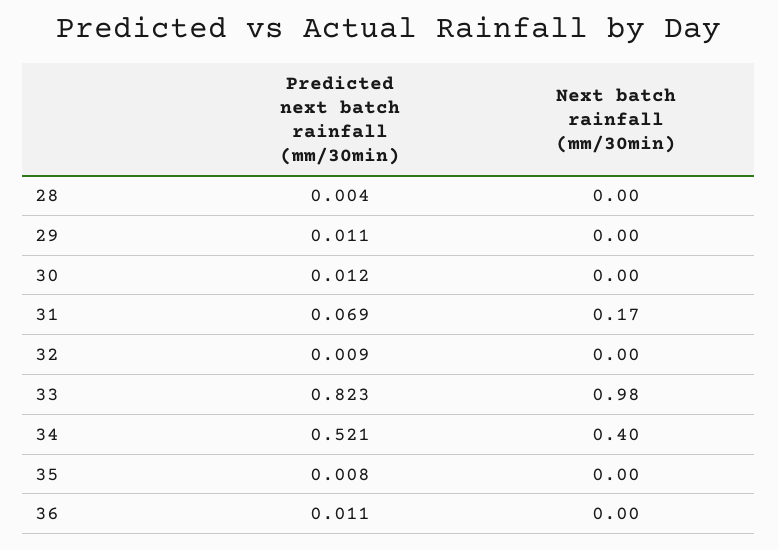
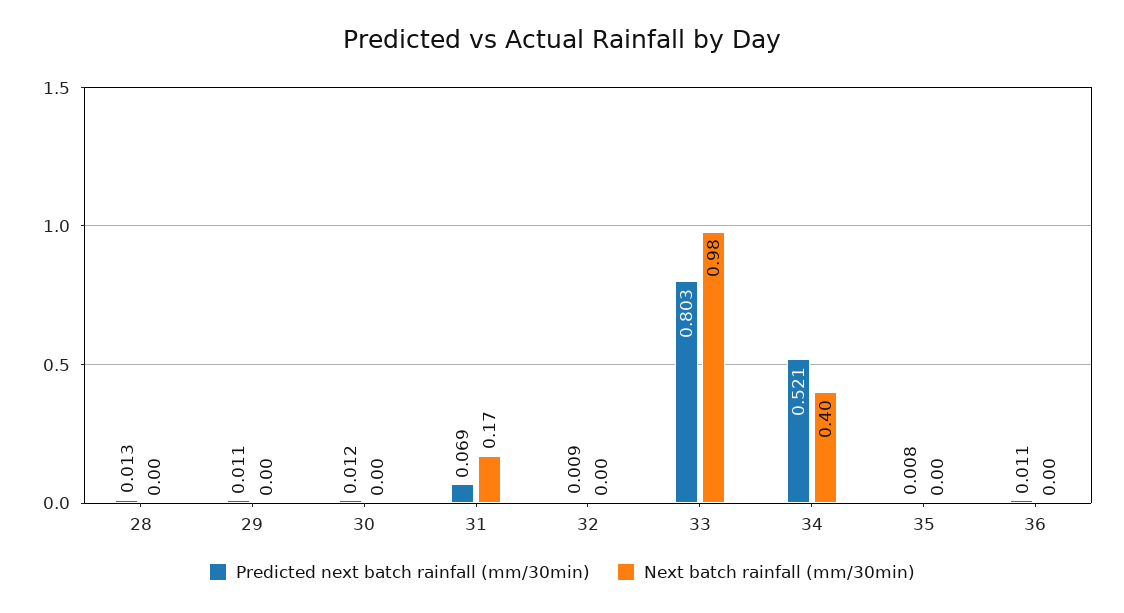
Predicted next batch rainfall (mm/30min), 28: 0.004 -> 0.013
Predicted next batch rainfall (mm/30min), 33: 0.823 -> 0.803

